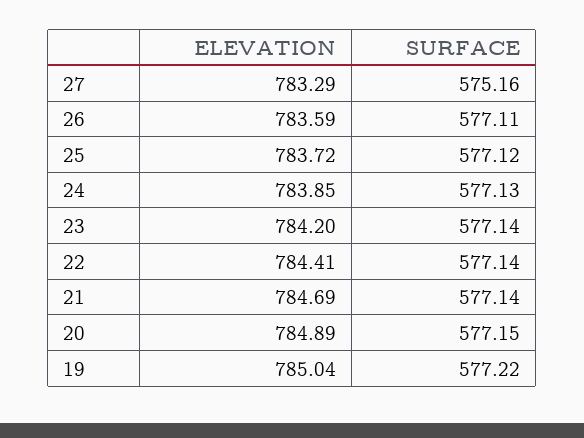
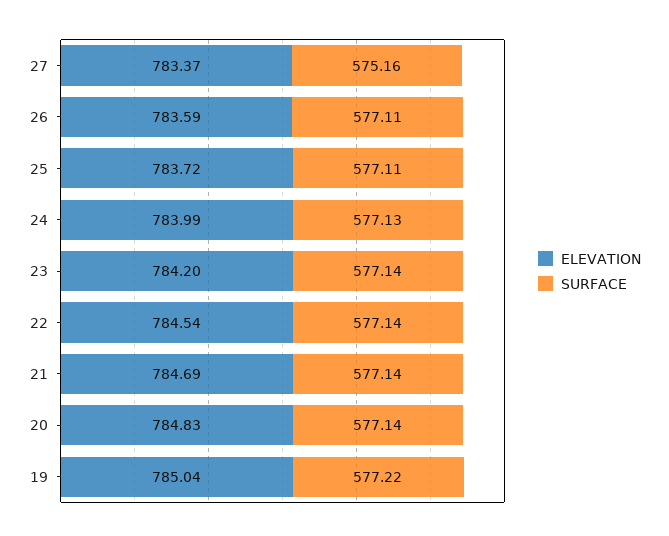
ELEVATION, 27: 783.29 -> 783.37
SURFACE, 25: 577.12 -> 577.11
ELEVATION, 24: 783.85 -> 783.99
ELEVATION, 22: 784.41 -> 784.54
ELEVATION, 20: 784.89 -> 784.83
SURFACE, 20: 577.15 -> 577.14

